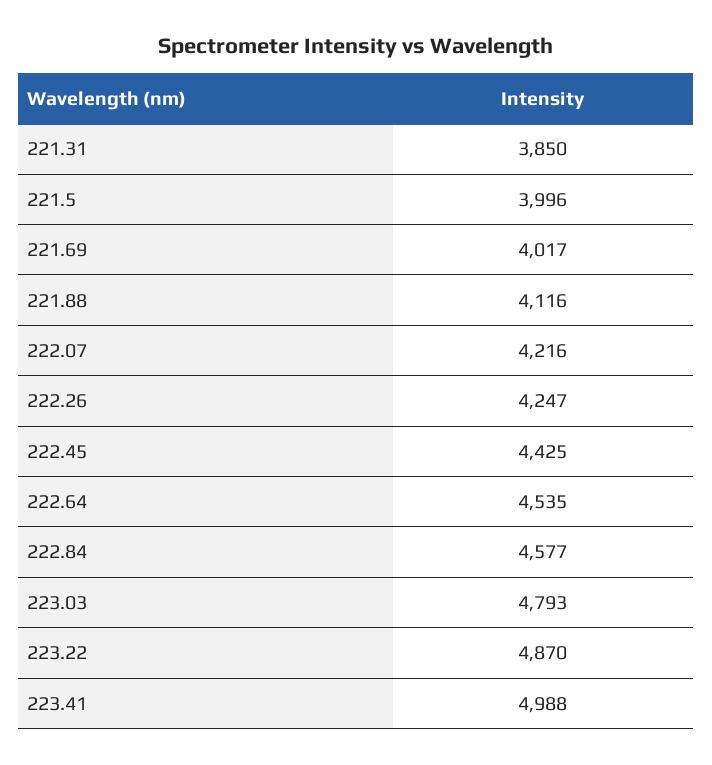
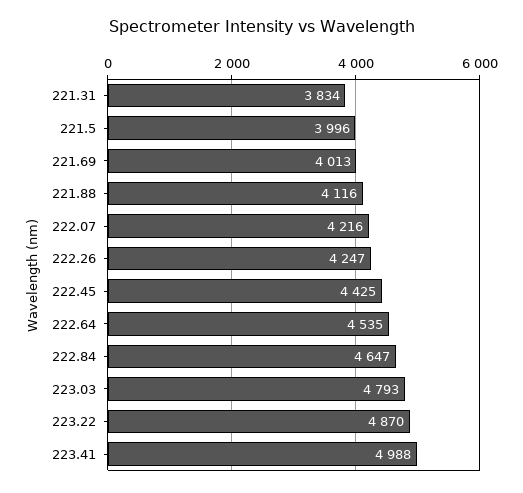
221.31: 3850 -> 3834
221.69: 4017 -> 4013
222.84: 4577 -> 4647

